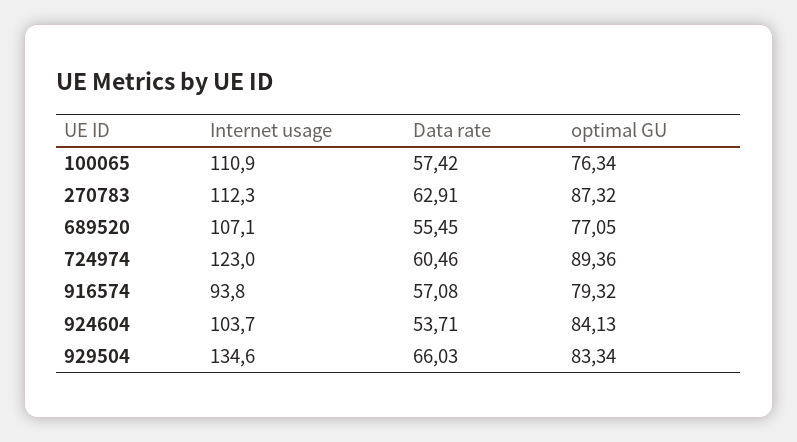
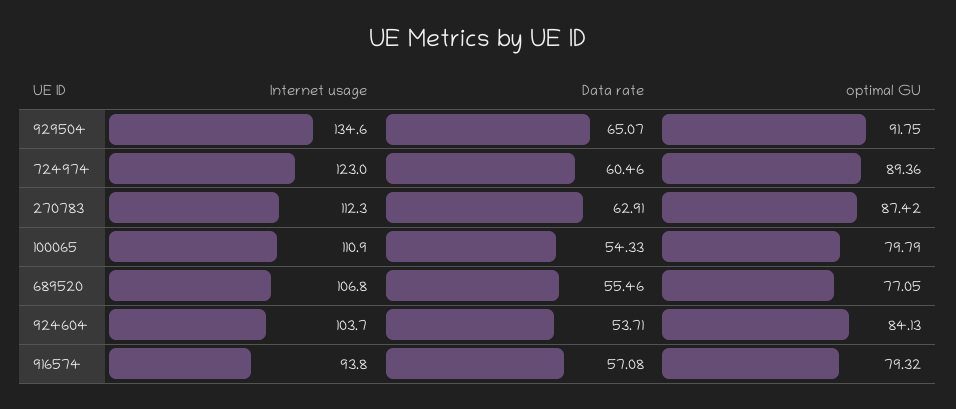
Data rate, 100065: 57.42 -> 54.33
optimal GU, 100065: 76.34 -> 79.79
optimal GU, 270783: 87.32 -> 87.42
Internet usage, 689520: 107.1 -> 106.8
Data rate, 689520: 55.45 -> 55.46
Data rate, 929504: 66.03 -> 65.07
optimal GU, 929504: 83.34 -> 91.75

